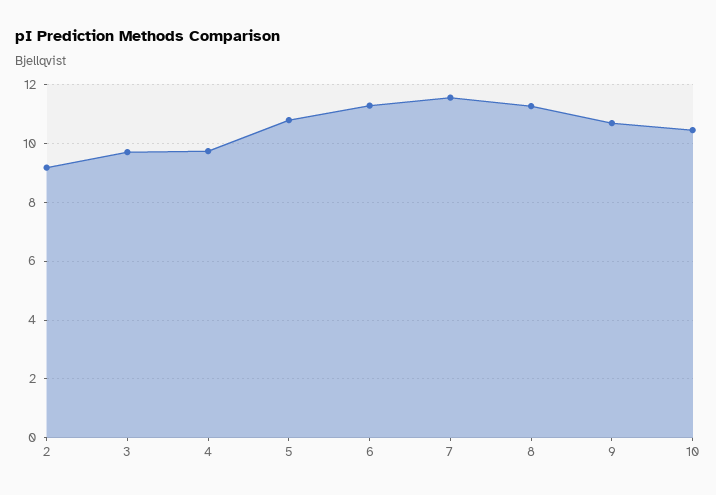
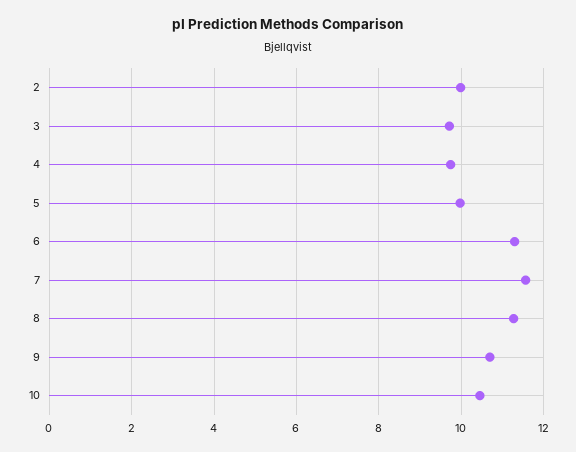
2: 9.25 -> 10
5: 10.75 -> 10

